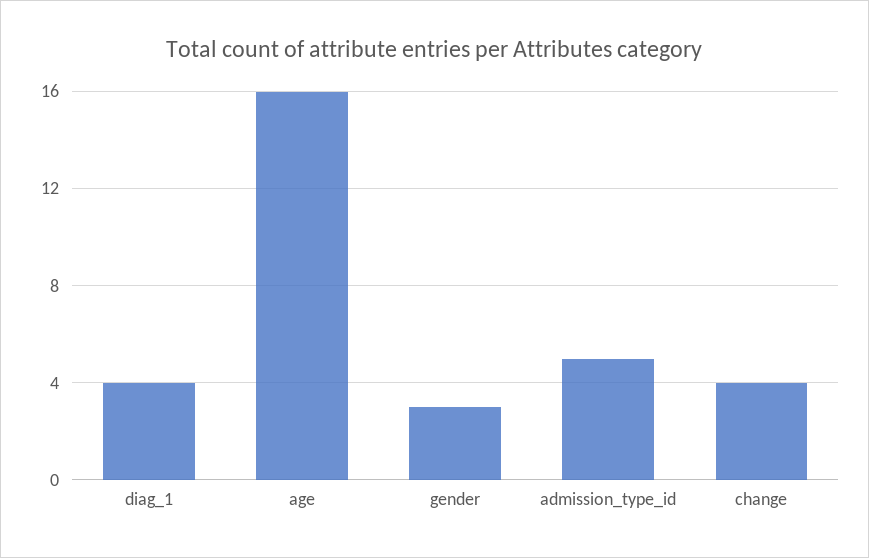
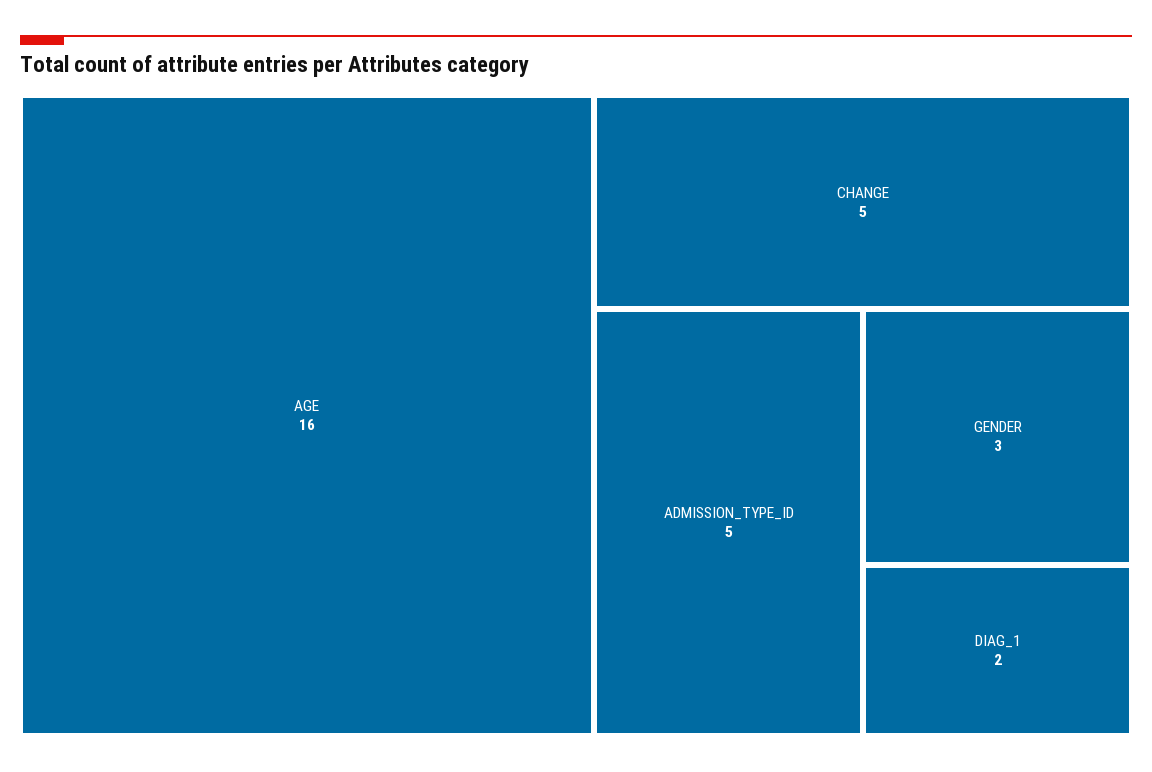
diag_1: 4 -> 2
change: 4 -> 5

